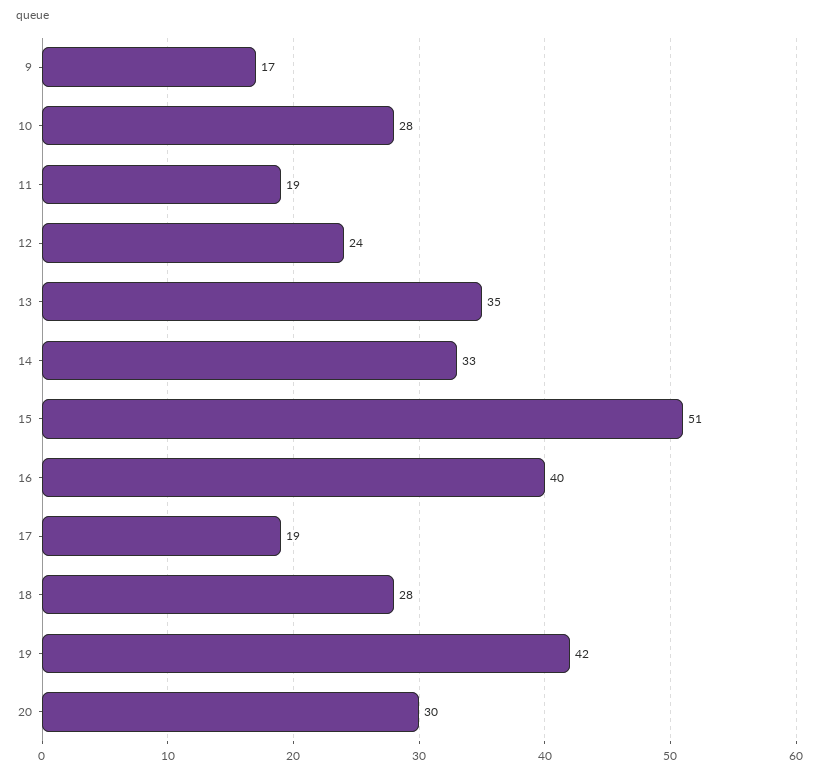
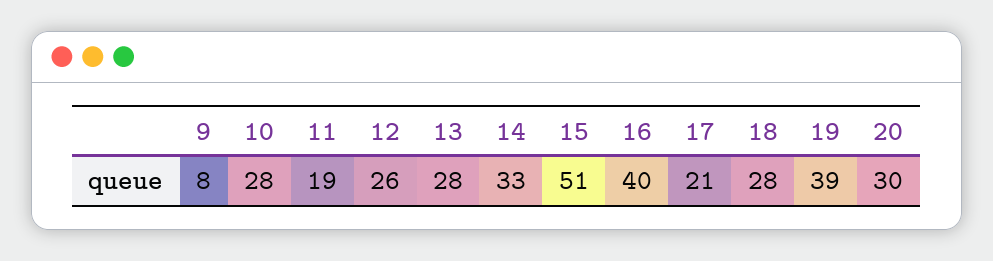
9: 17 -> 8
12: 24 -> 26
13: 35 -> 28
17: 19 -> 21
19: 42 -> 39

